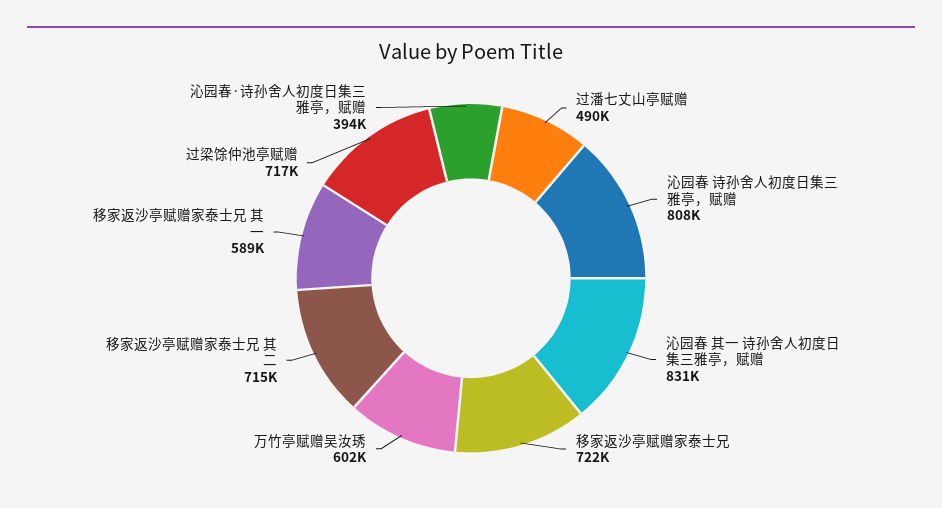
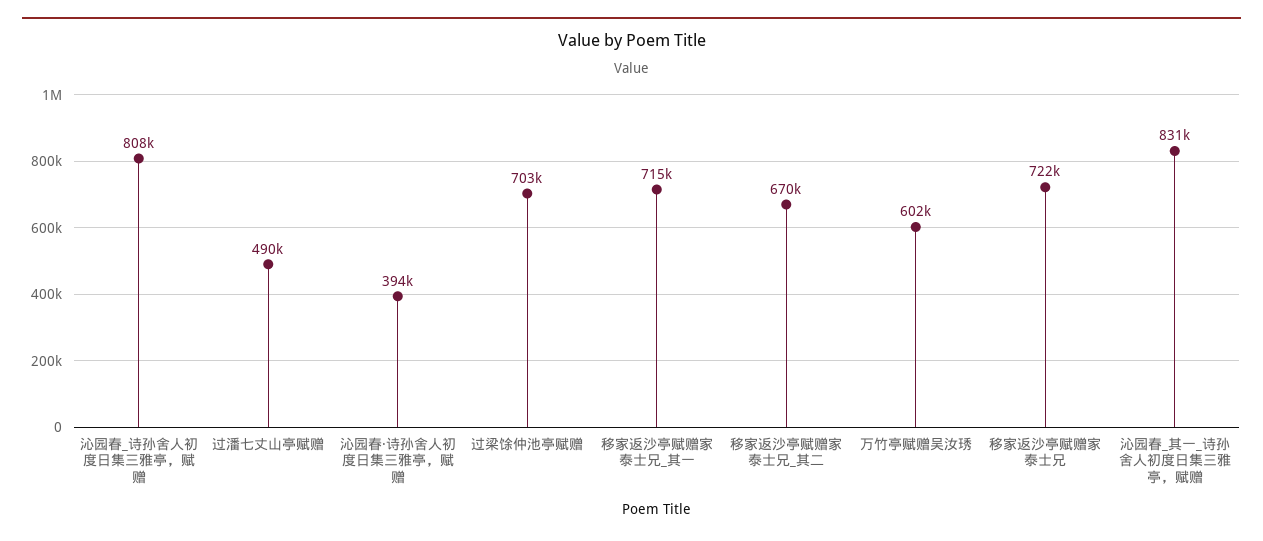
移家返沙亭赋赠家泰士兄 其二: 715000 -> 670000
移家返沙亭赋赠家泰士兄 其一: 589000 -> 715000
过梁馀仲池亭赋赠: 717000 -> 703000

